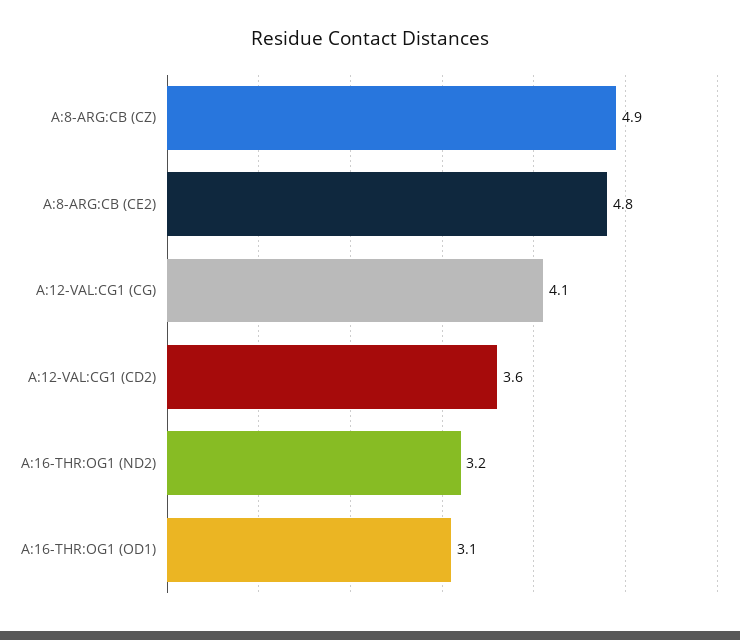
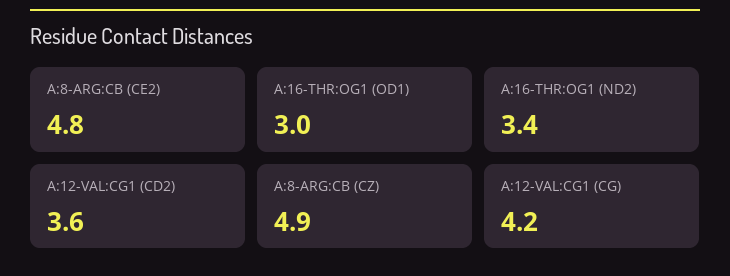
A:12-VAL:CG1 (CG): 4.1 -> 4.2
A:16-THR:OG1 (ND2): 3.2 -> 3.4
A:16-THR:OG1 (OD1): 3.1 -> 3

